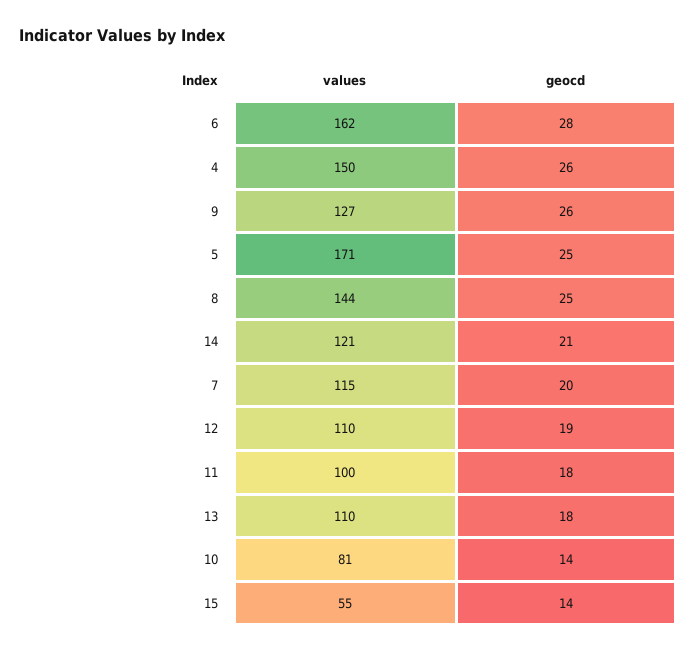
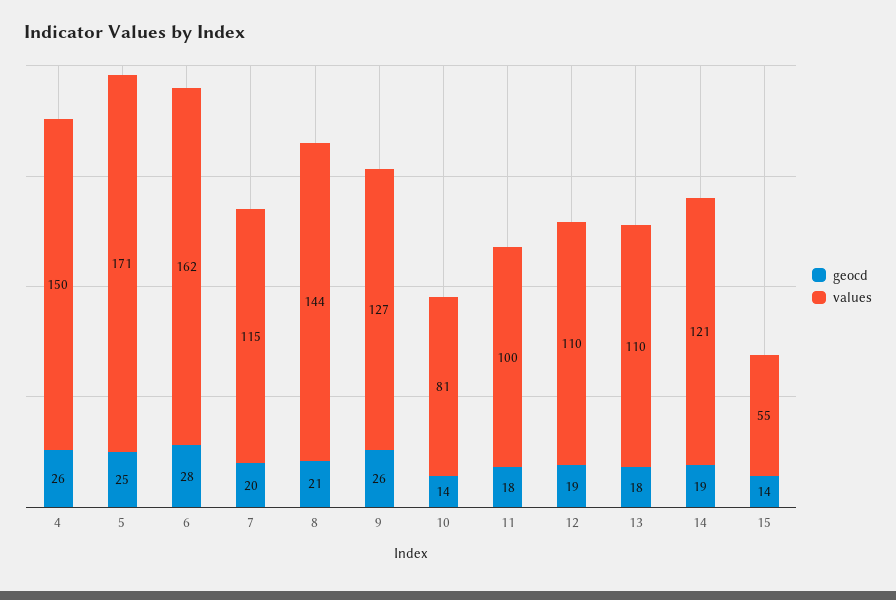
geocd, 8: 25 -> 21
geocd, 14: 21 -> 19

